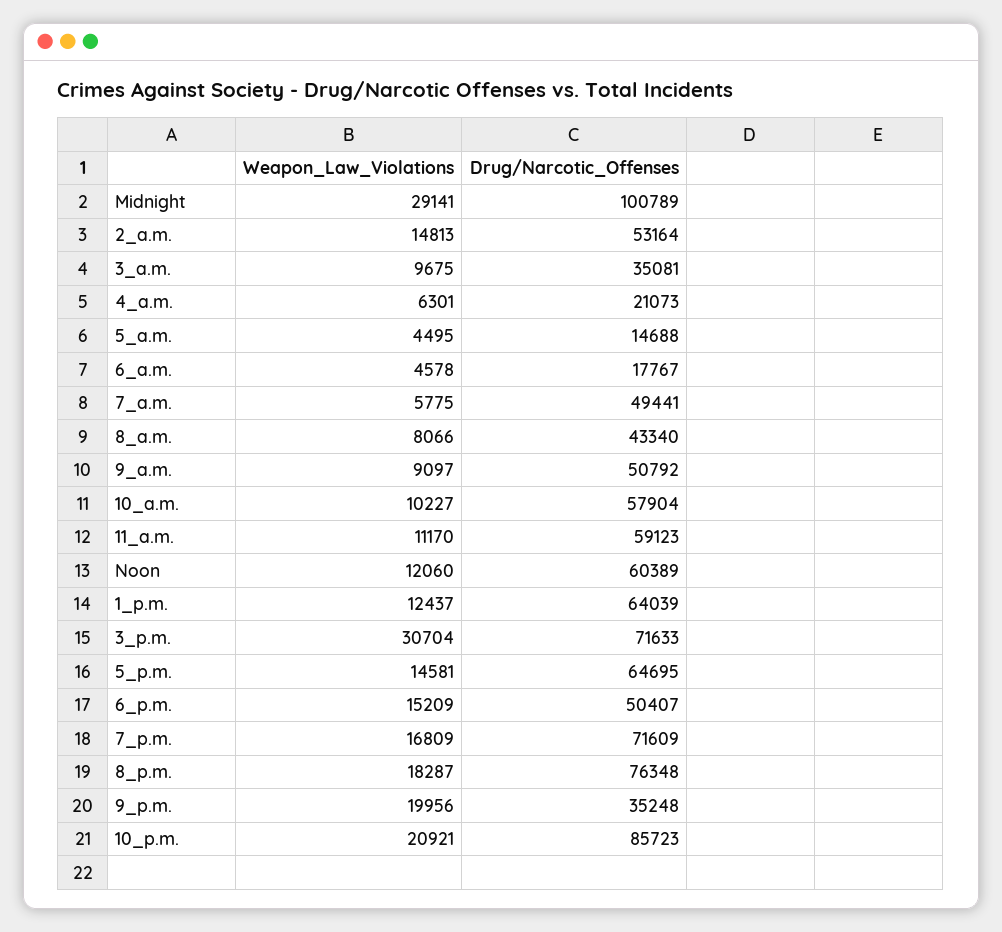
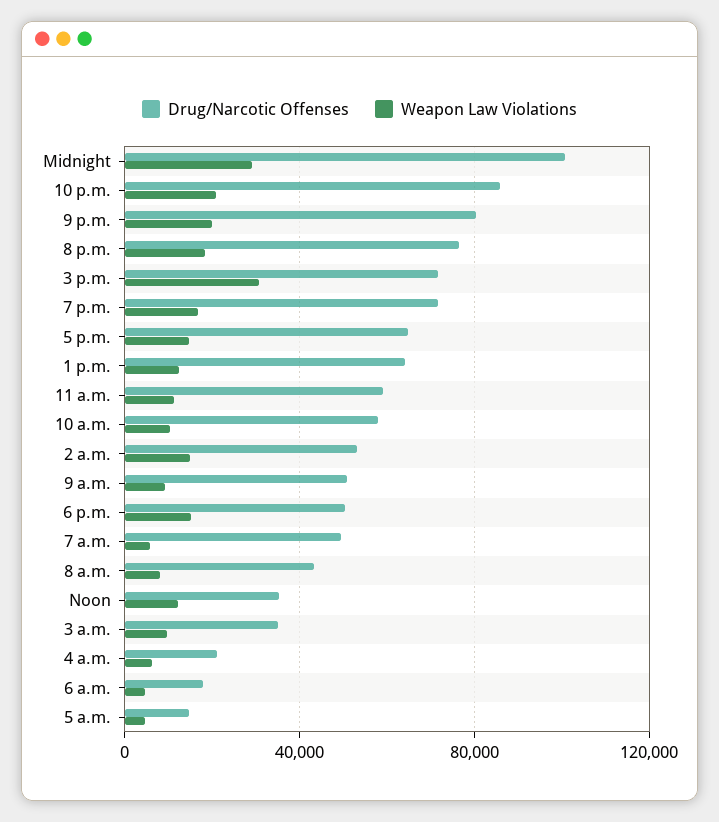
Drug/Narcotic_Offenses, Noon: 60389 -> 35000
Drug/Narcotic_Offenses, 9_p.m.: 35248 -> 80000

